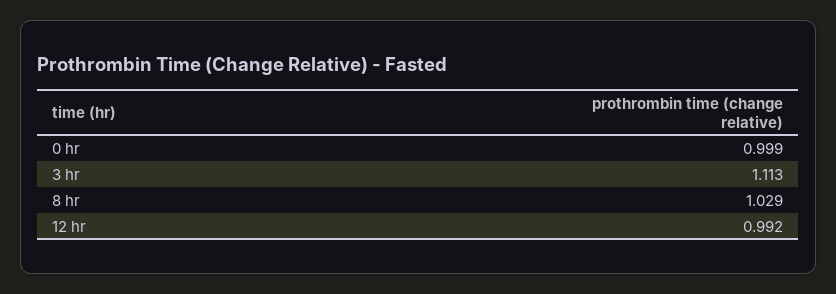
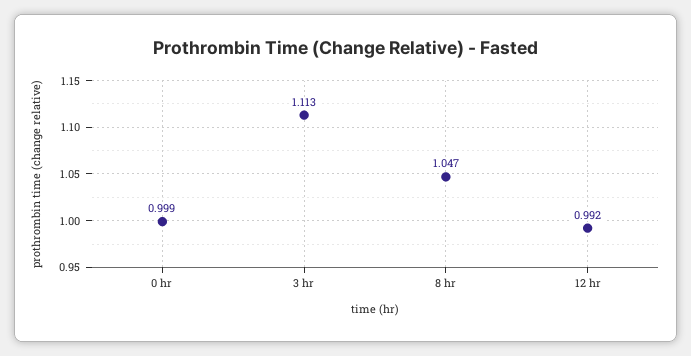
8 hr: 1.029 -> 1.047

